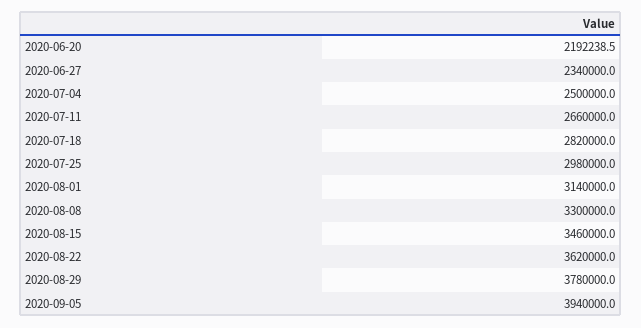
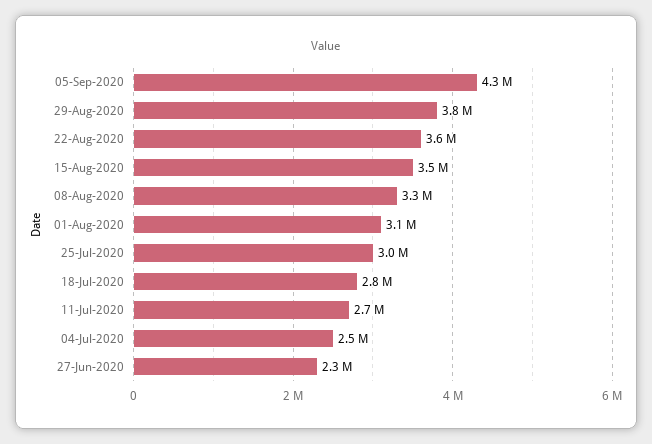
2020-06-20: 2192238.5 -> none
2020-09-05: 3940000 -> 4300000

